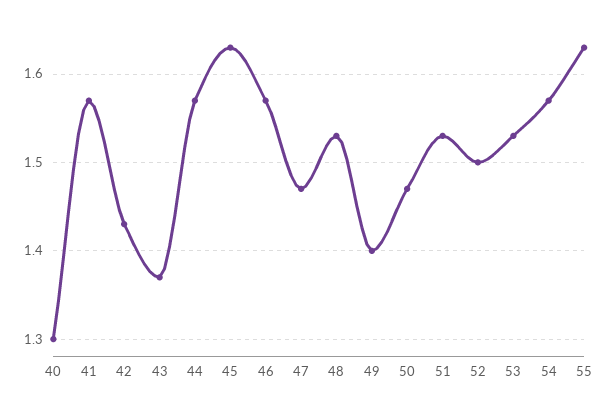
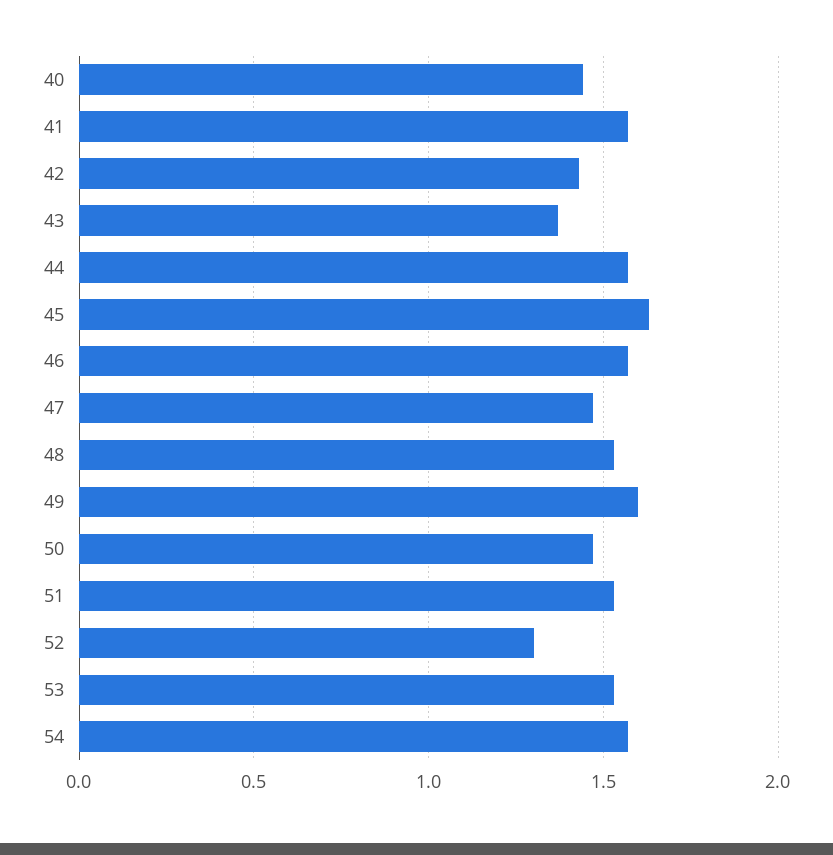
40: 1.3 -> 1.45
49: 1.4 -> 1.6
52: 1.5 -> 1.3
55: 1.63 -> none

